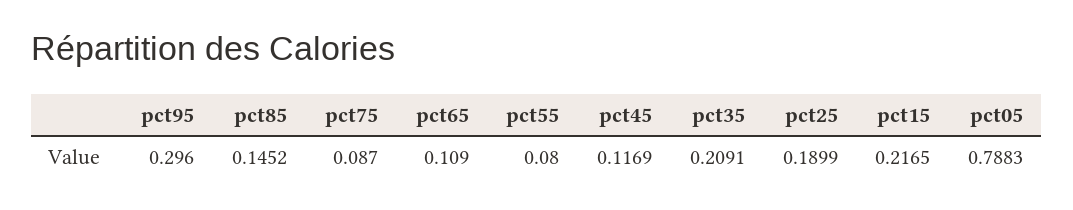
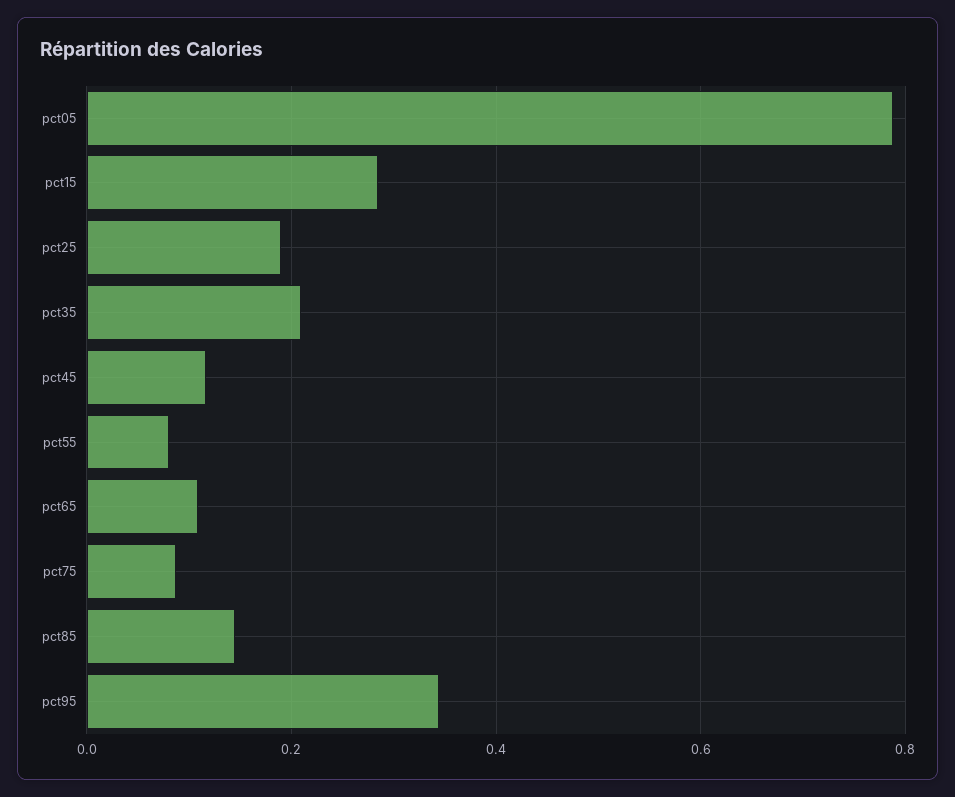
pct95: 0.296 -> 0.34
pct15: 0.2165 -> 0.28

